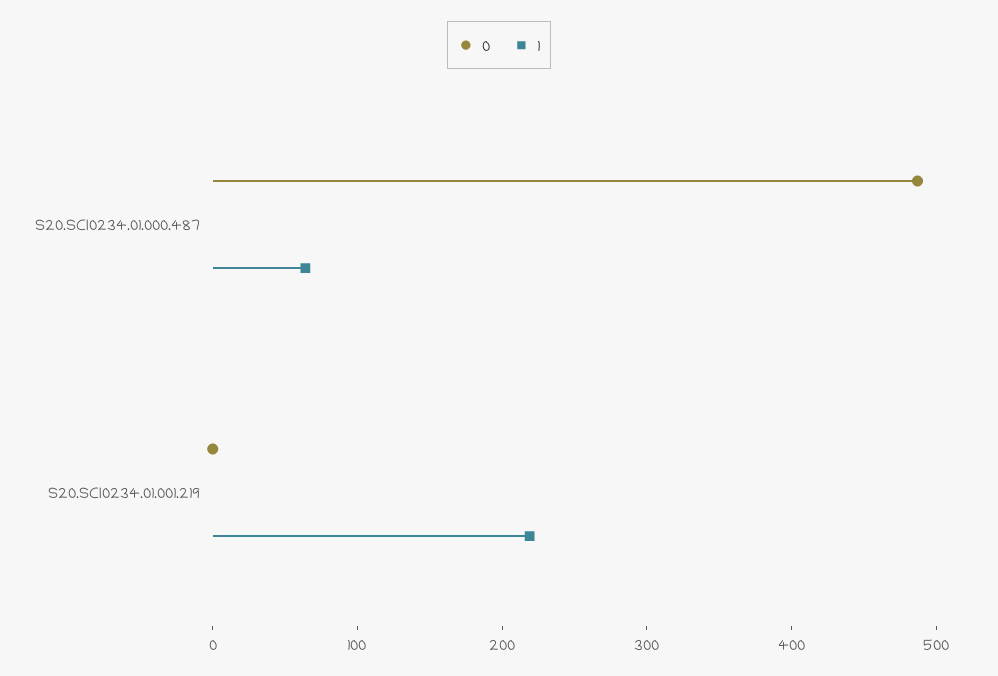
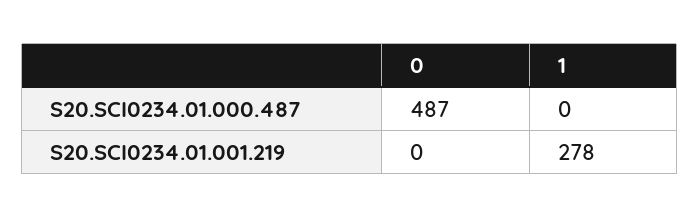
1, S20.SCI0234.01.000.487: 60 -> 0
1, S20.SCI0234.01.001.219: 220 -> 278

